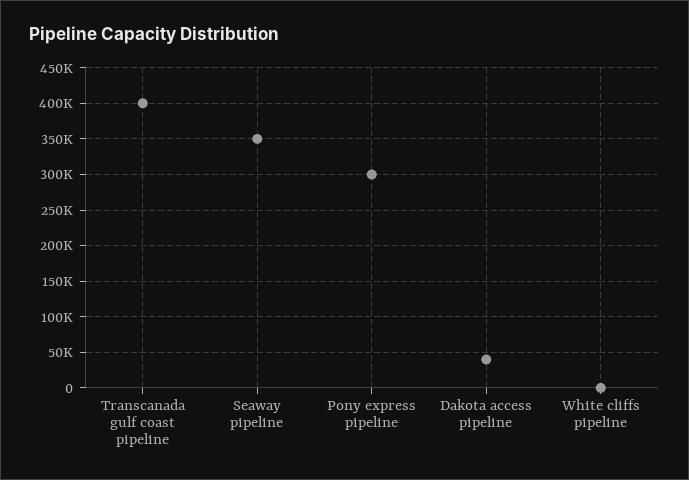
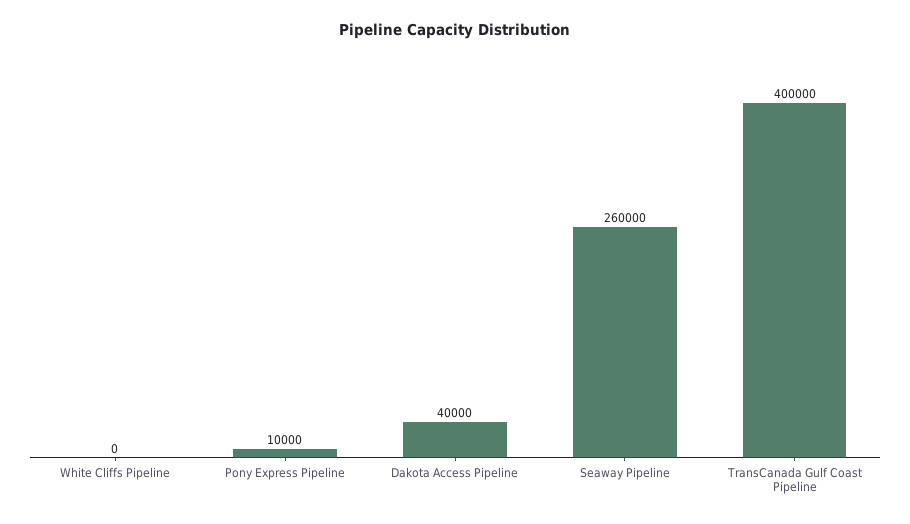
Seaway pipeline: 350000 -> 260000
Pony express pipeline: 300000 -> 10000

